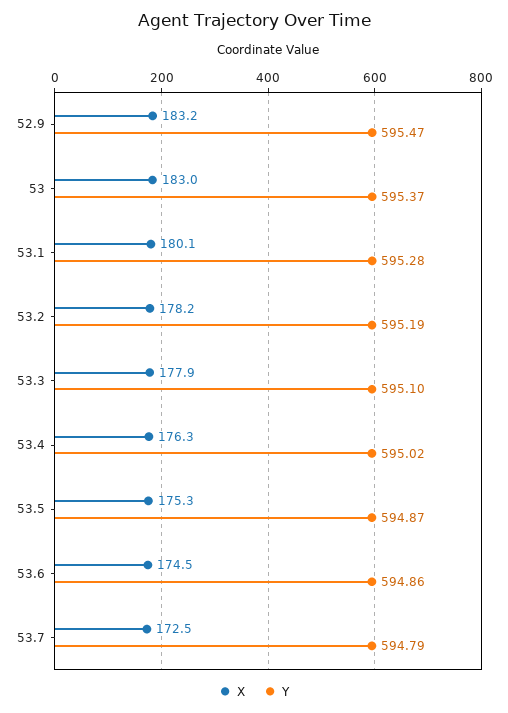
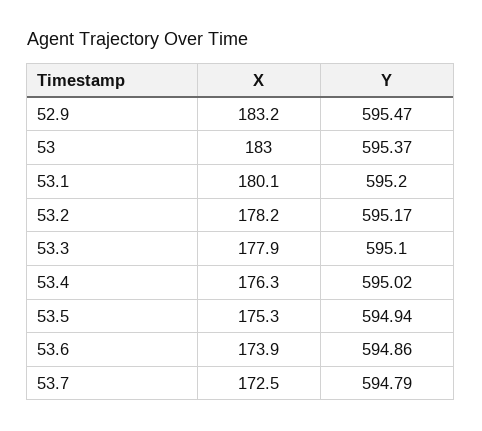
Y, 53.1: 595.28 -> 595.2
Y, 53.2: 595.19 -> 595.17
Y, 53.5: 594.87 -> 594.94
X, 53.6: 174.5 -> 173.9

